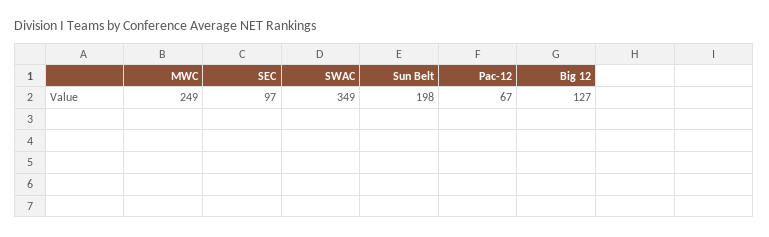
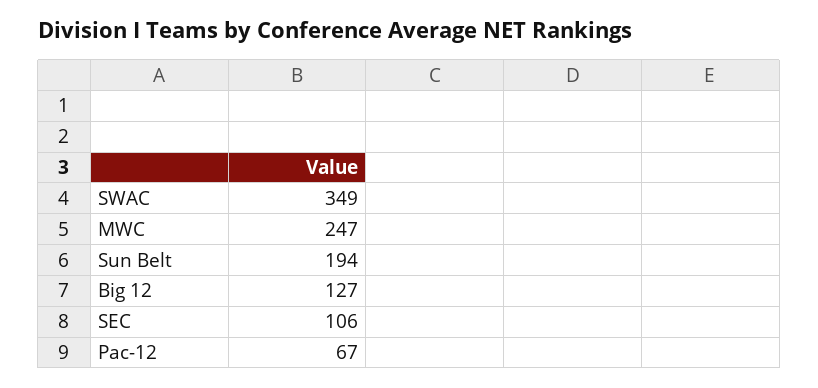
MWC: 249 -> 247
SEC: 97 -> 106
Sun Belt: 198 -> 194

